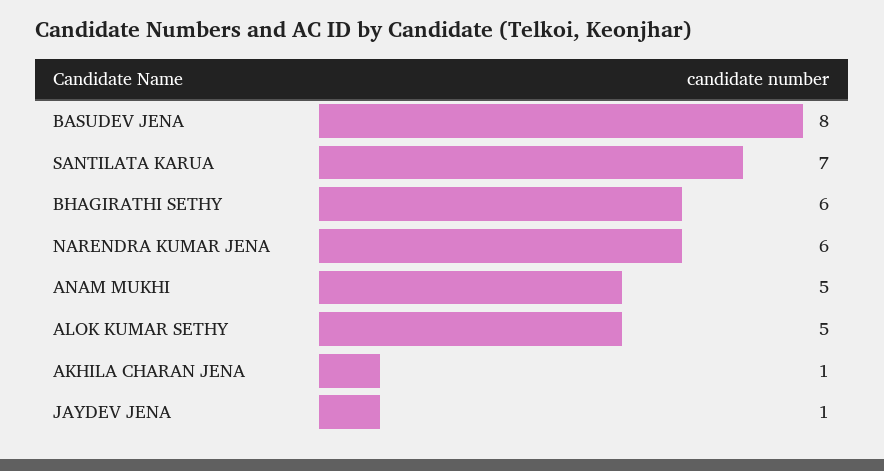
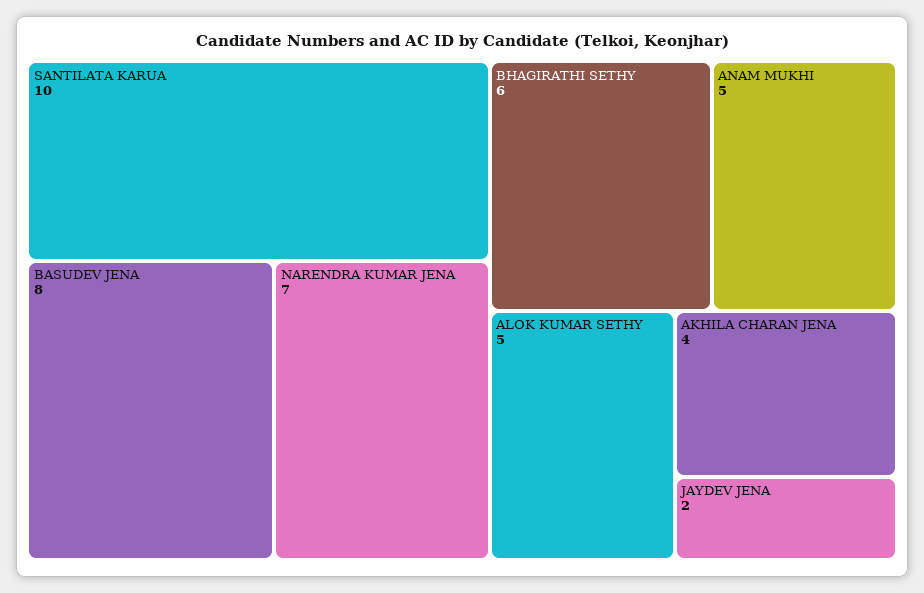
SANTILATA KARUA: 7 -> 10
NARENDRA KUMAR JENA: 6 -> 7
AKHILA CHARAN JENA: 1 -> 4
JAYDEV JENA: 1 -> 2

